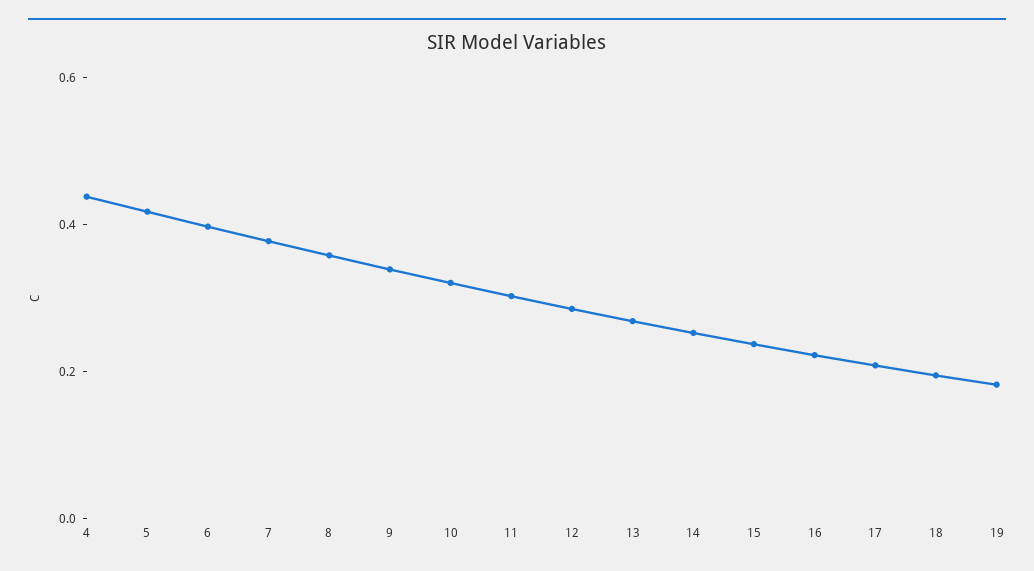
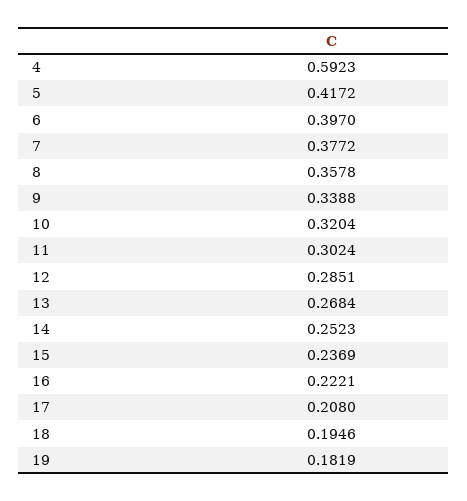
4: 0.45 -> 0.5923

